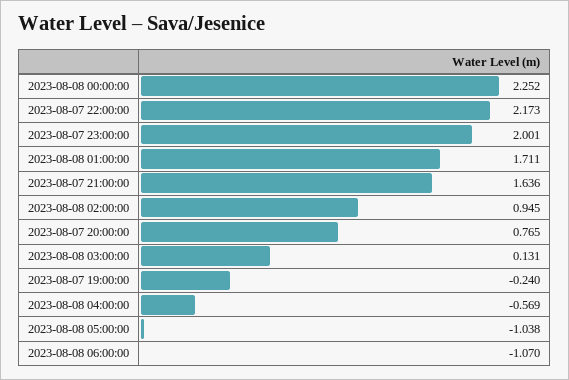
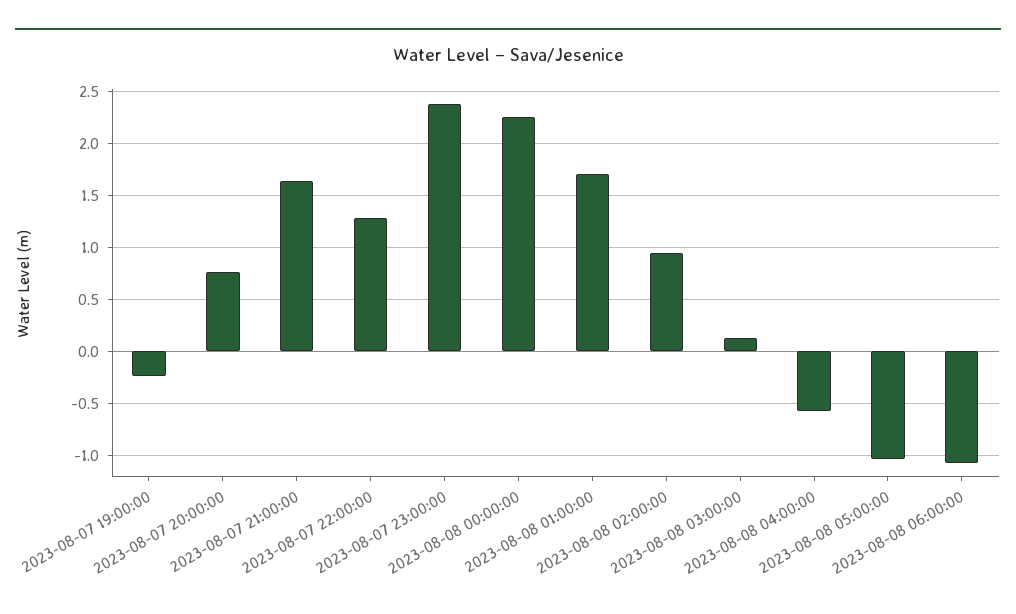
2023-08-07 22:00:00: 2.173 -> 1.3
2023-08-07 23:00:00: 2.001 -> 2.4

